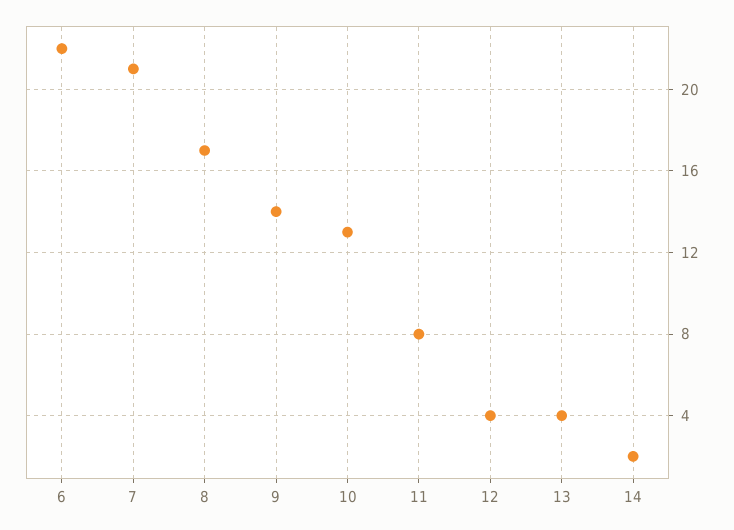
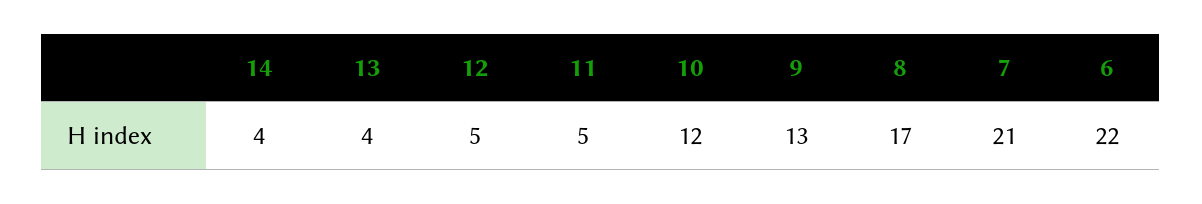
9: 14 -> 13
10: 13 -> 12
11: 8 -> 5
12: 4 -> 5
14: 2 -> 4

